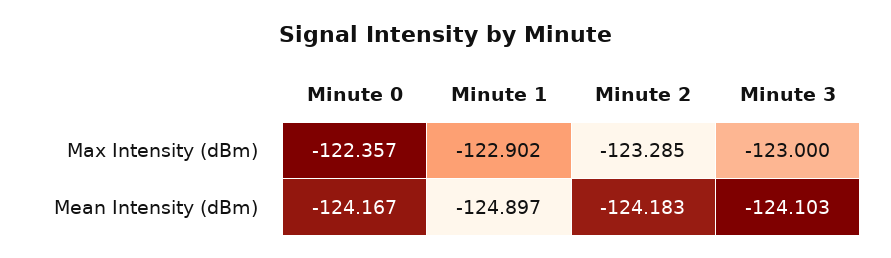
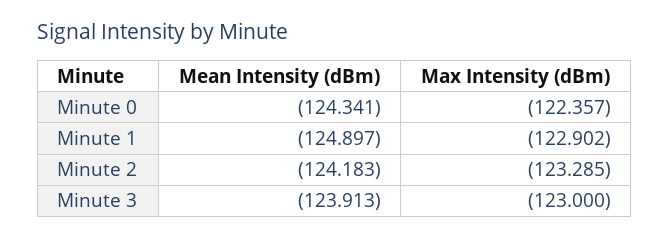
Minute 0, Mean Intensity (dBm): -124.167 -> -124.341
Minute 3, Mean Intensity (dBm): -124.103 -> -123.913

